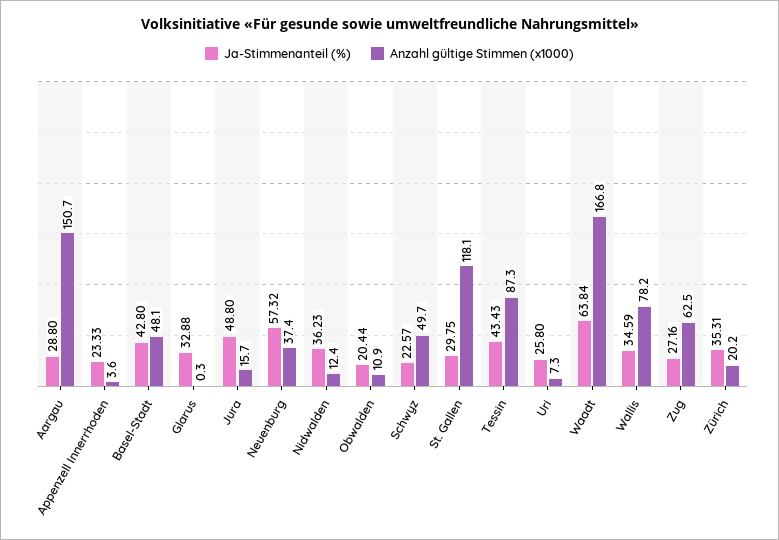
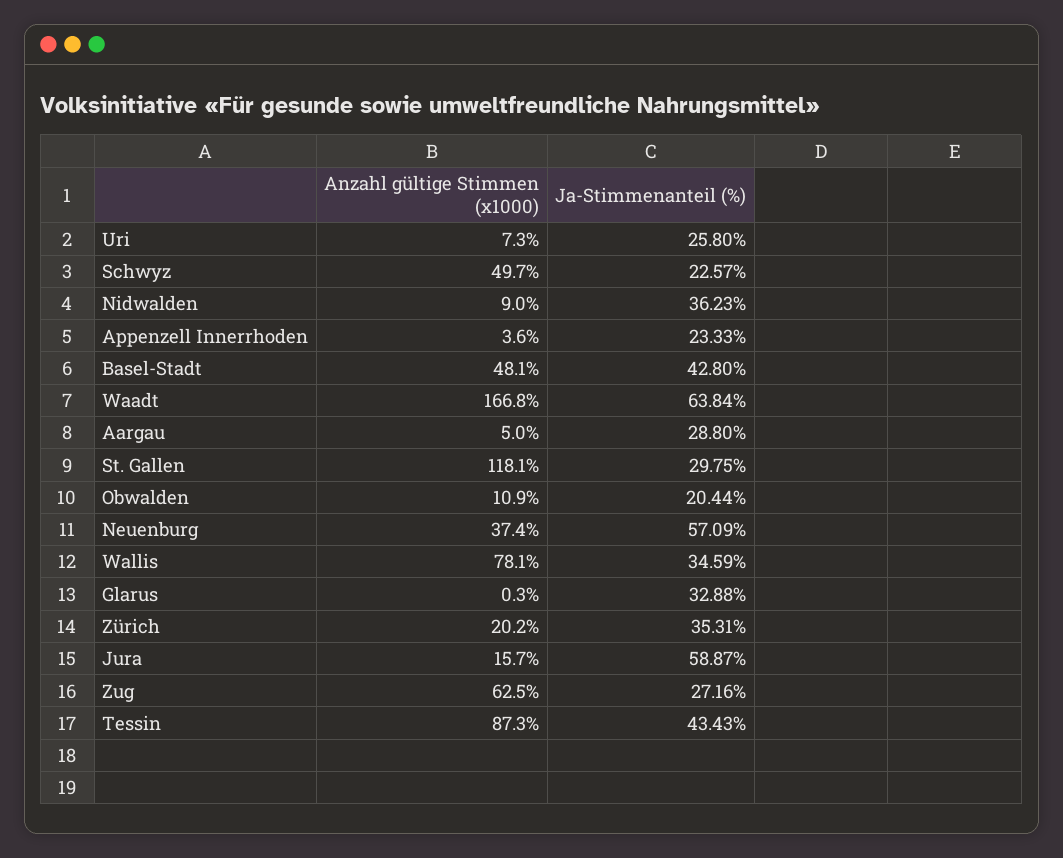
Anzahl gültige Stimmen (x1000), Aargau: 150.7 -> 5
Ja-Stimmenanteil (%), Jura: 48.8 -> 58.87
Ja-Stimmenanteil (%), Neuenburg: 57.32 -> 57.09
Anzahl gültige Stimmen (x1000), Nidwalden: 12.4 -> 9
Anzahl gültige Stimmen (x1000), Wallis: 78.2 -> 78.1

